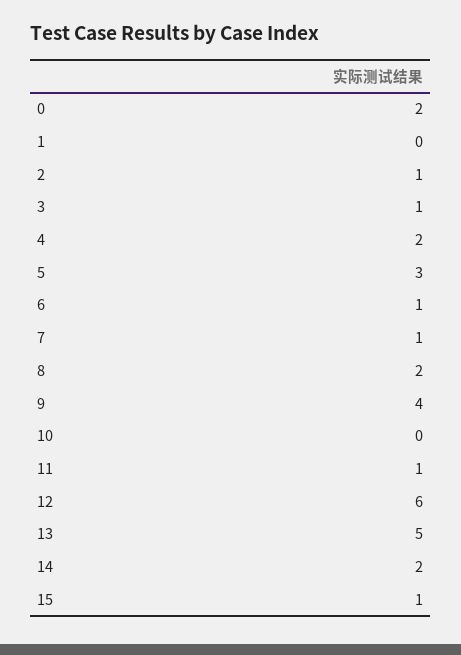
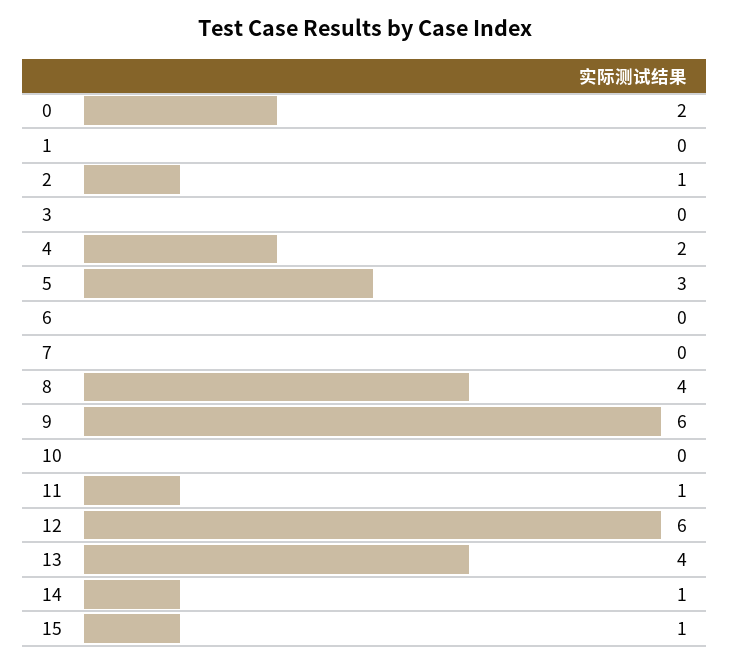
3: 1 -> 0
6: 1 -> 0
7: 1 -> 0
8: 2 -> 4
9: 4 -> 6
13: 5 -> 4
14: 2 -> 1

